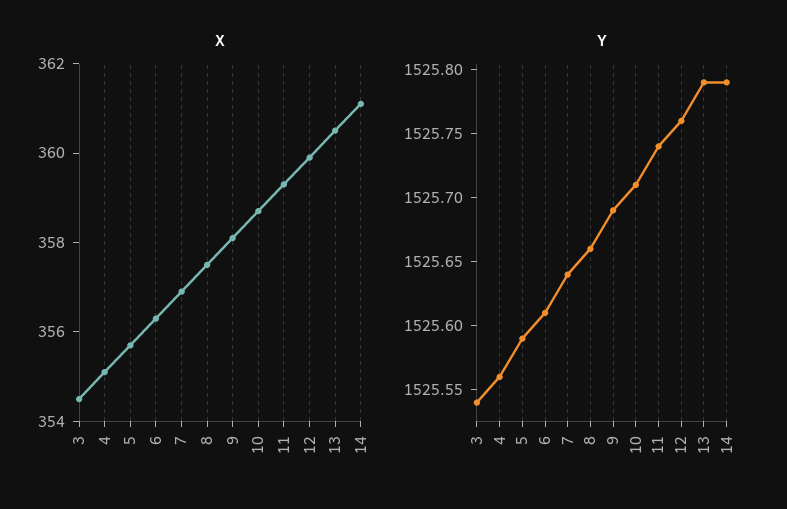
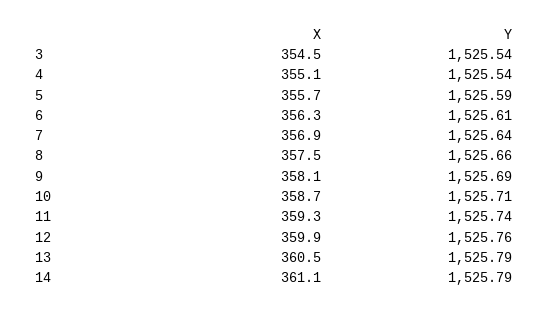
Y, 4: 1525.56 -> 1525.54

